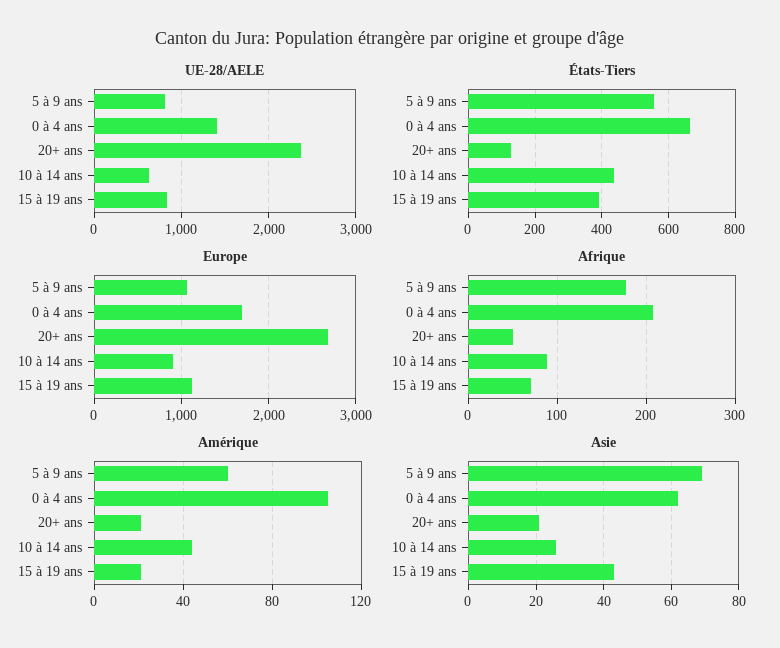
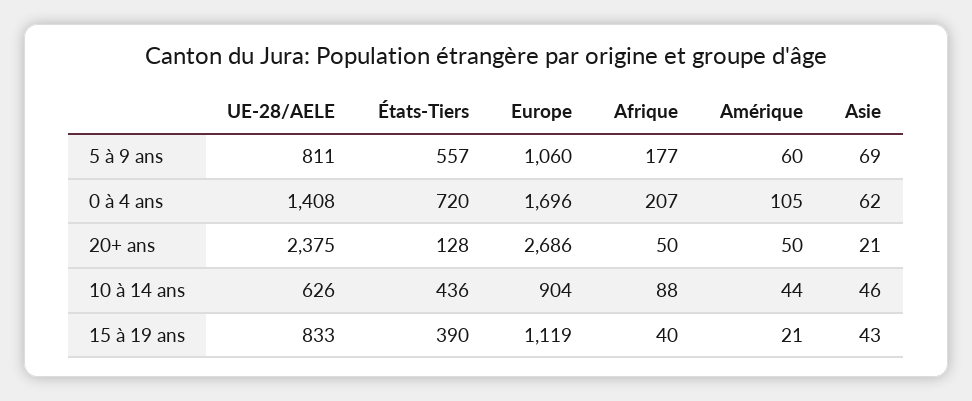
États-Tiers, 0 à 4 ans: 660 -> 720
Afrique, 15 à 19 ans: 70 -> 40
Amérique, 20+ ans: 20 -> 50
Asie, 10 à 14 ans: 25 -> 46

